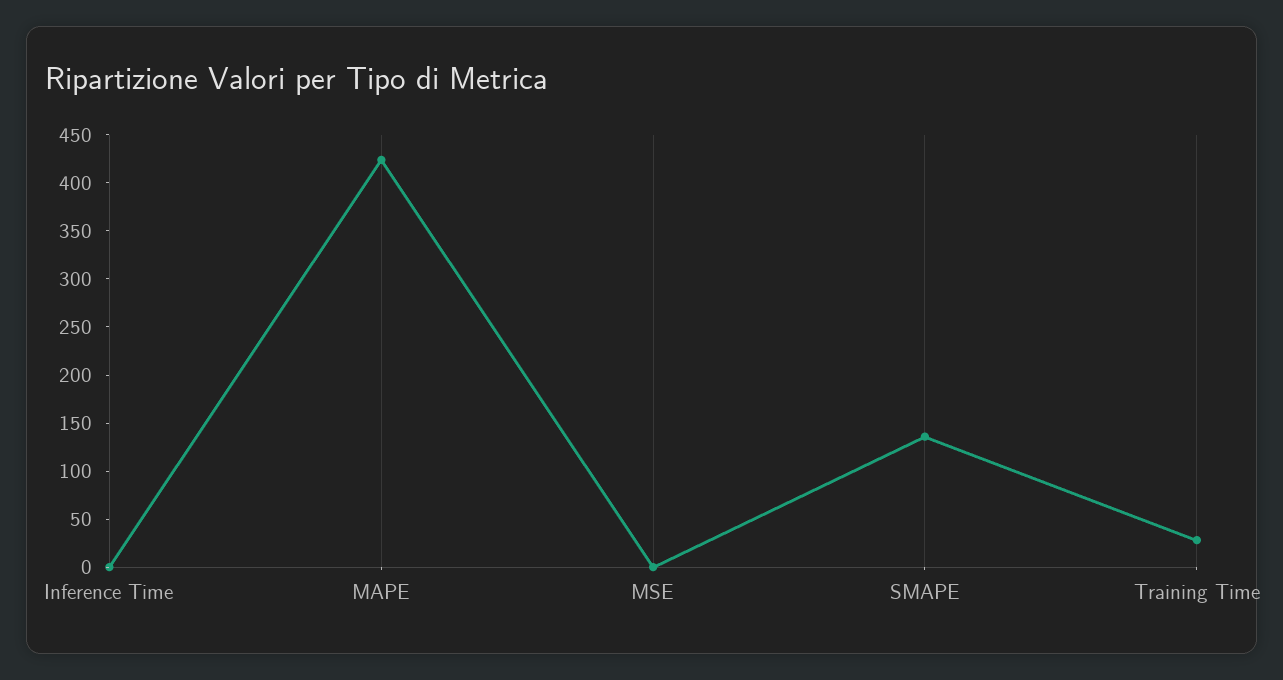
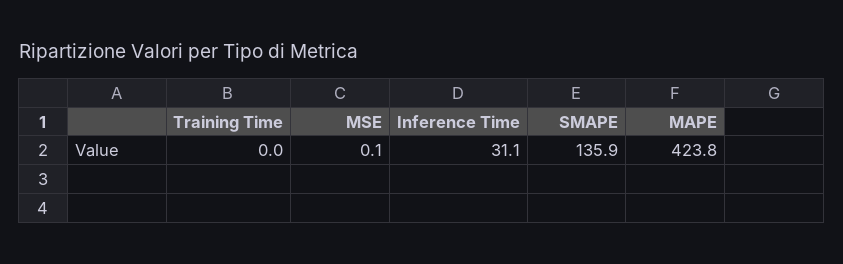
Inference Time: 0 -> 31.1
Training Time: 30 -> 0

